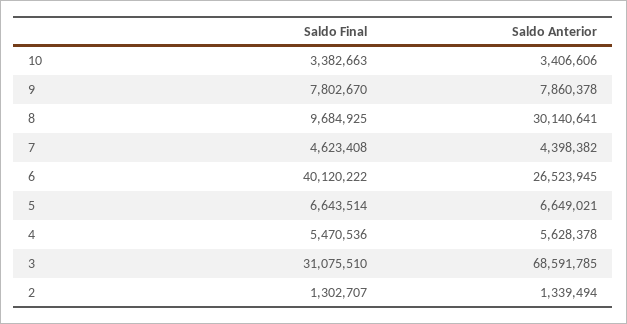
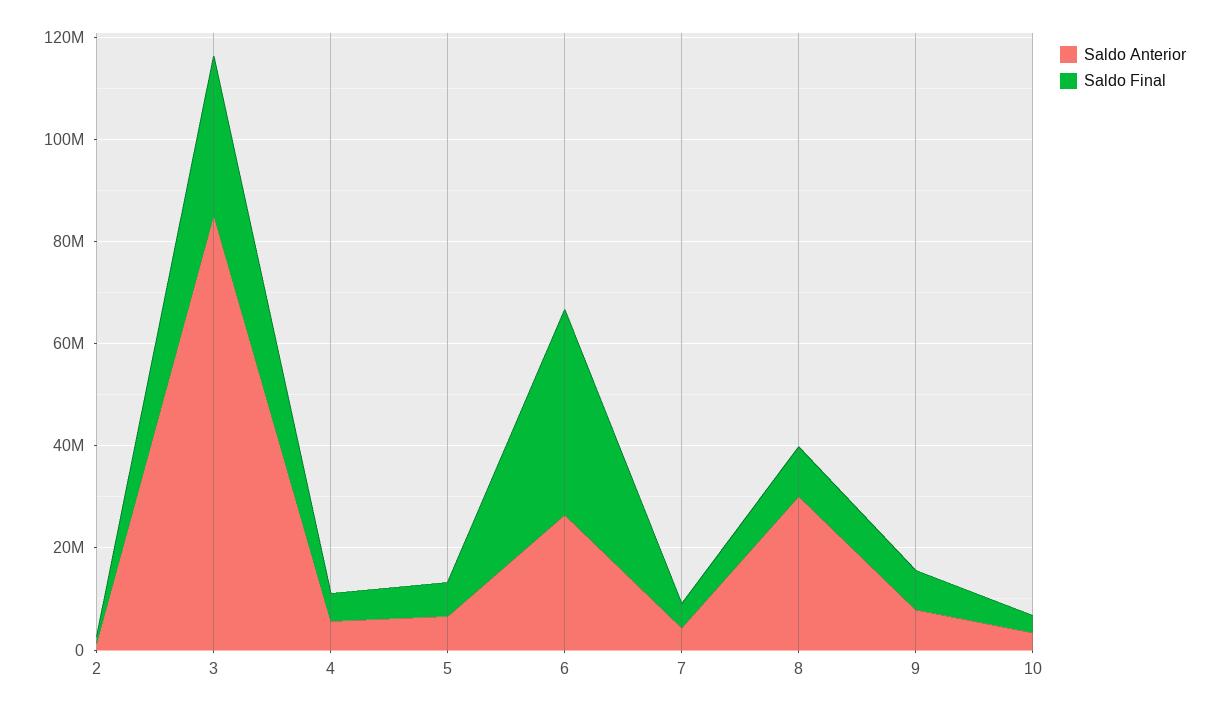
Saldo Anterior, 3: 68591785 -> 85000000

